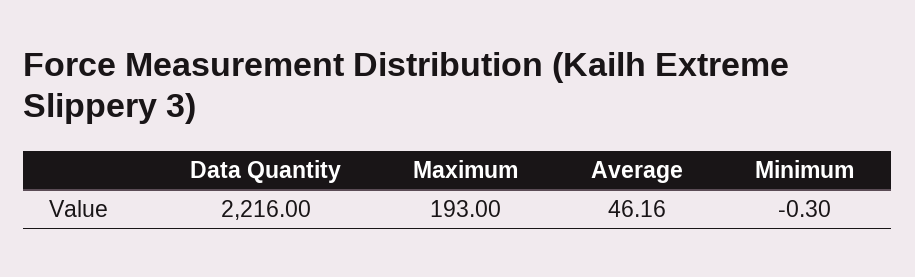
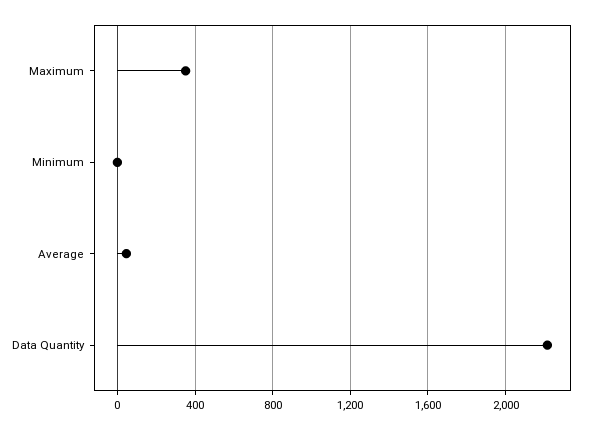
Maximum: 193 -> 350

